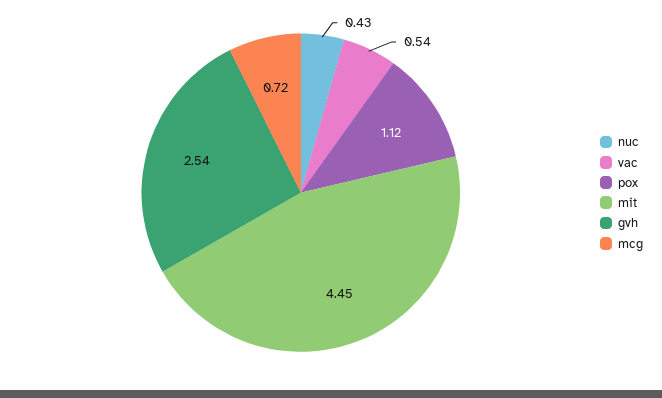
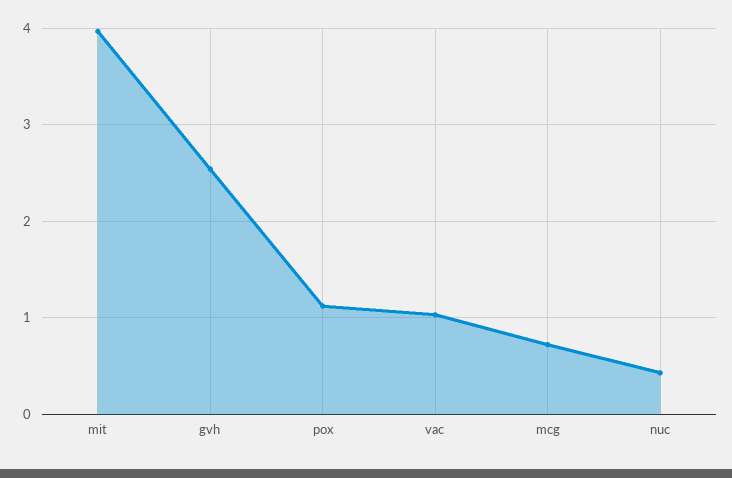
vac: 0.54 -> 1
mit: 4.45 -> 4

